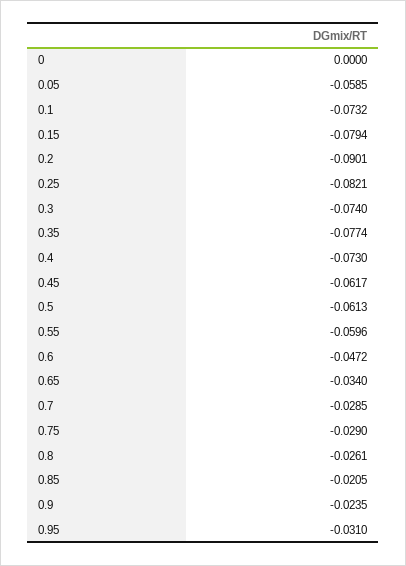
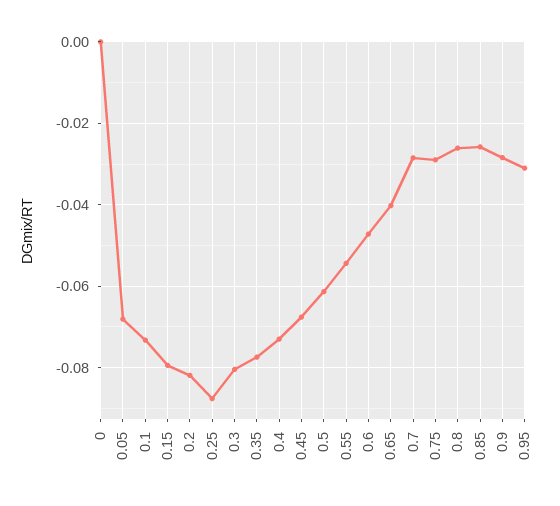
0.05: -0.0585 -> -0.068
0.2: -0.0901 -> -0.082
0.25: -0.0821 -> -0.088
0.3: -0.074 -> -0.08
0.45: -0.0617 -> -0.068
0.55: -0.0596 -> -0.054
0.65: -0.034 -> -0.04
0.85: -0.0205 -> -0.026
0.9: -0.0235 -> -0.028

